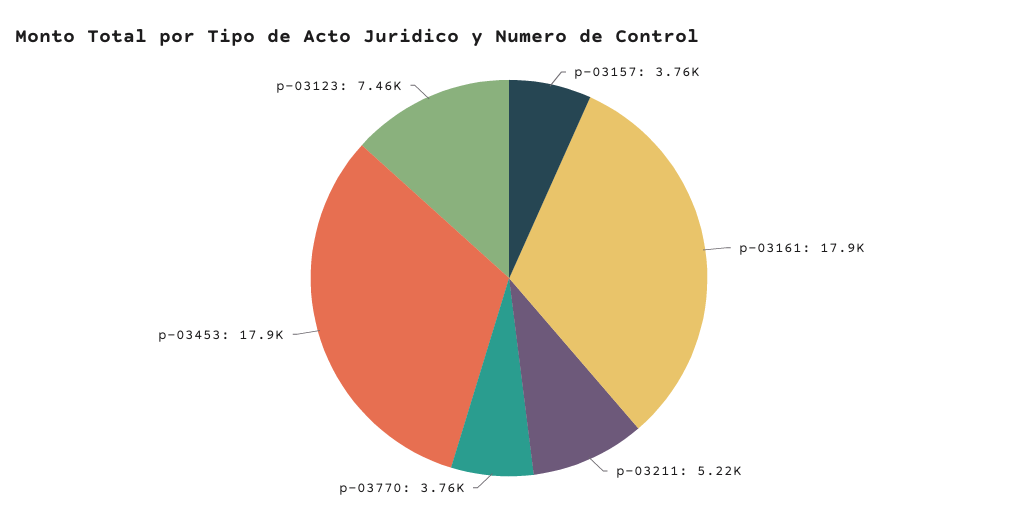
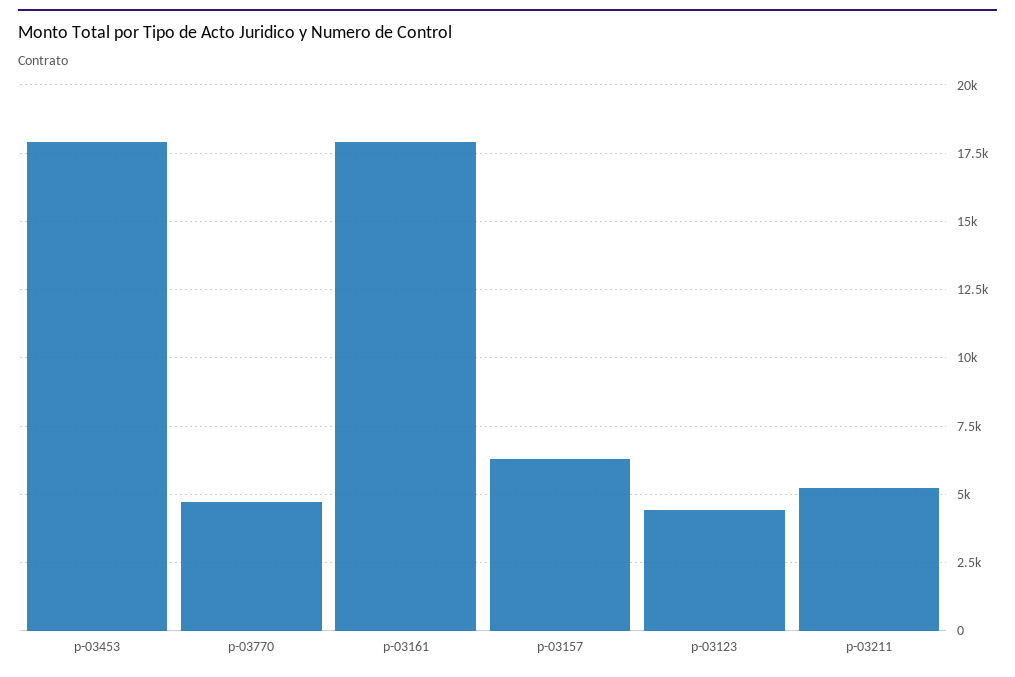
p-03157: 3760 -> 6250
p-03770: 3760 -> 4750
p-03123: 7460 -> 4500

